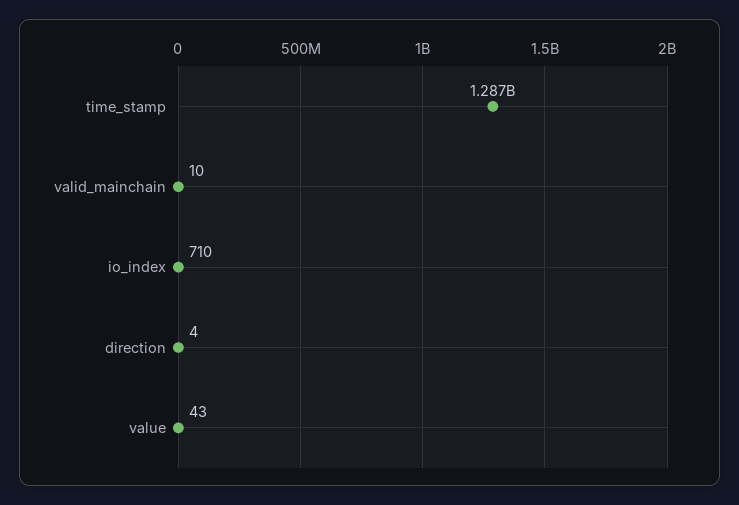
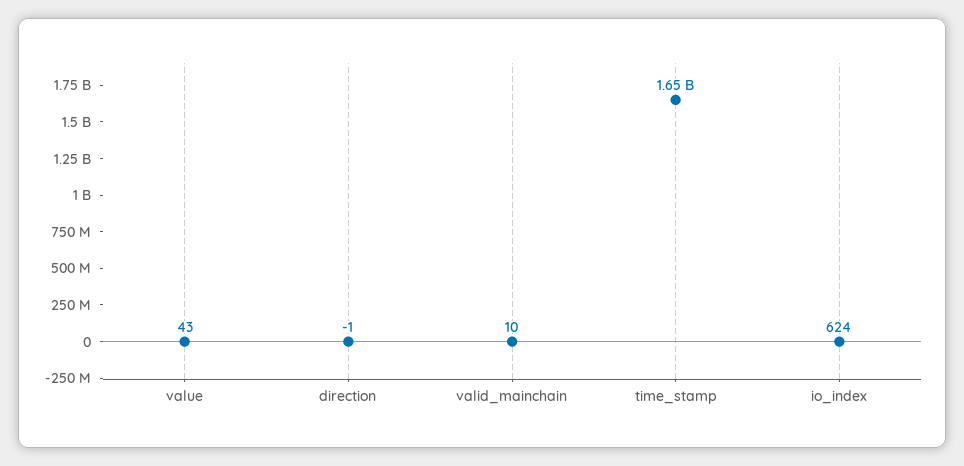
time_stamp: 1287000000 -> 1650000000
io_index: 710 -> 624
direction: 4 -> -1

